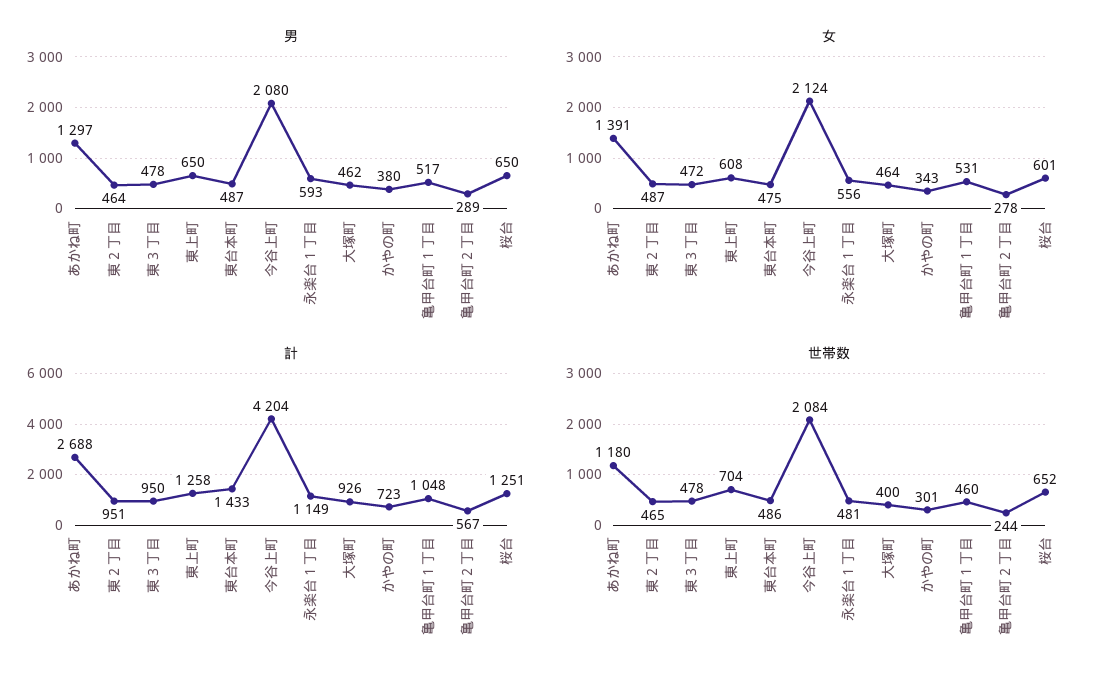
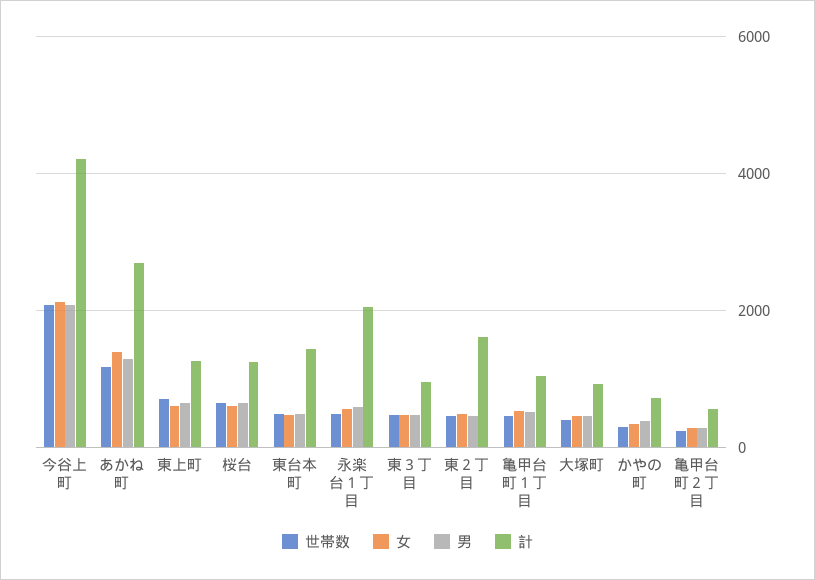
計, 東２丁目: 951 -> 1600
計, 永楽台１丁目: 1149 -> 2000

